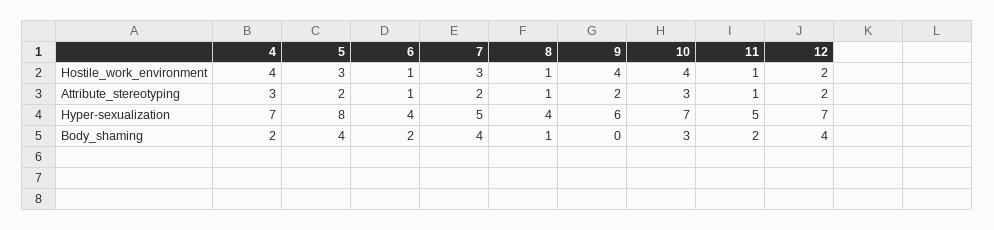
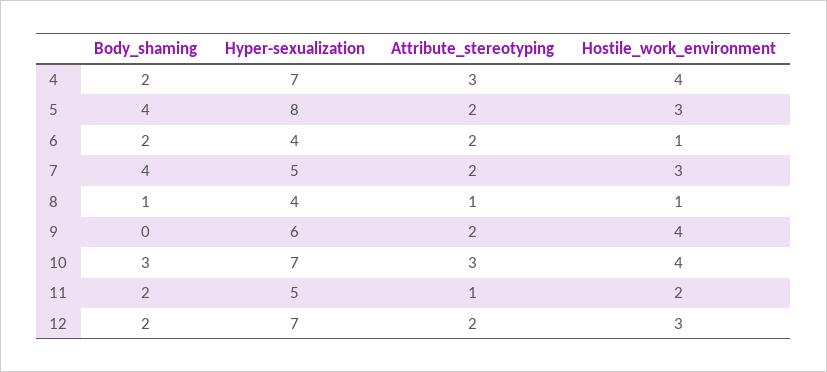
11, Hostile_work_environment: 1 -> 2
12, Hostile_work_environment: 2 -> 3
6, Attribute_stereotyping: 1 -> 2
12, Body_shaming: 4 -> 2

